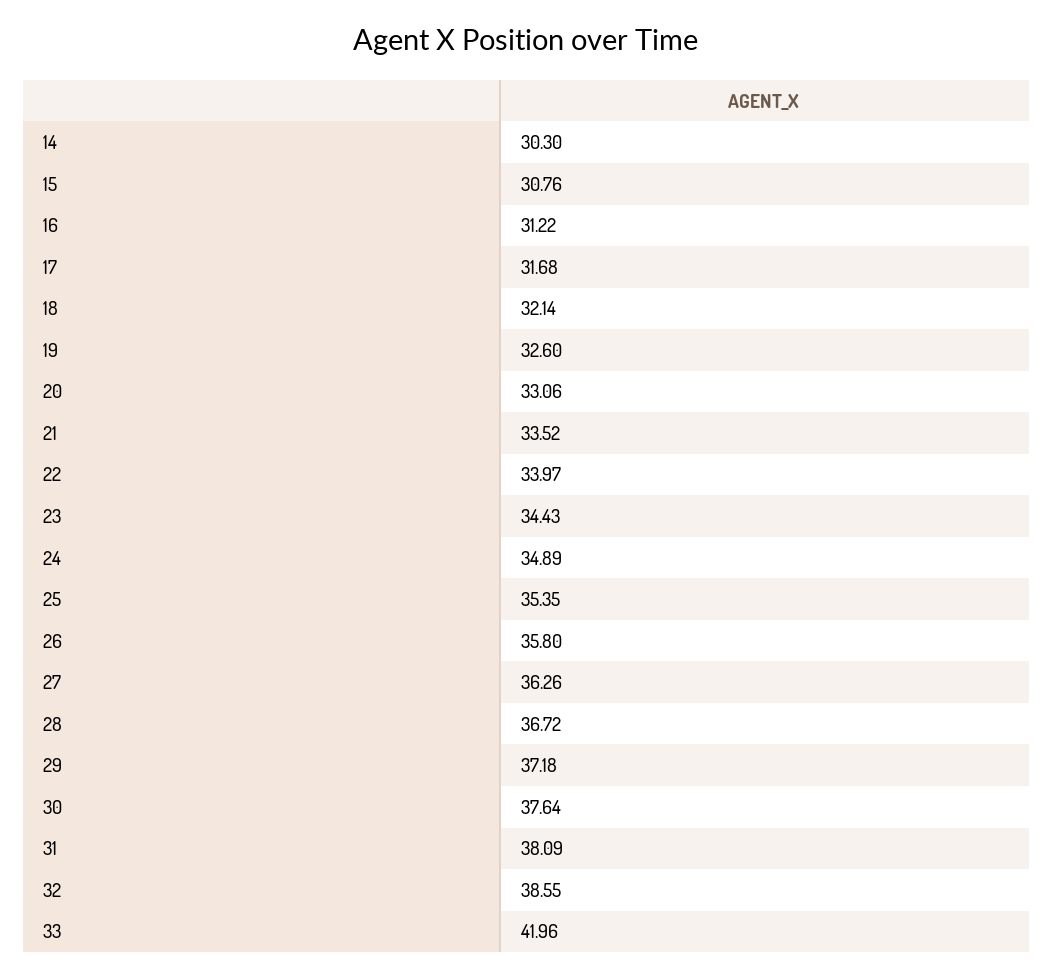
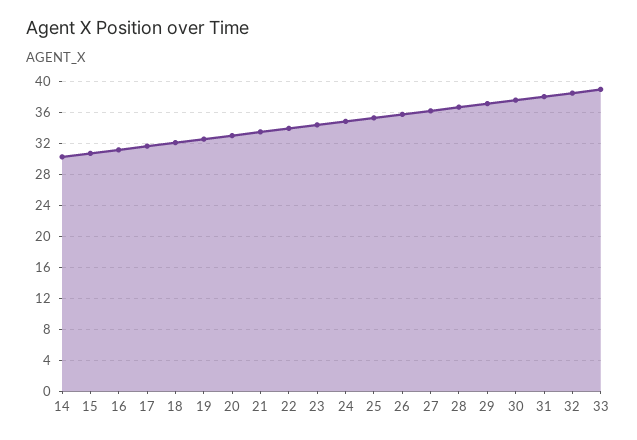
33: 41.96 -> 39

